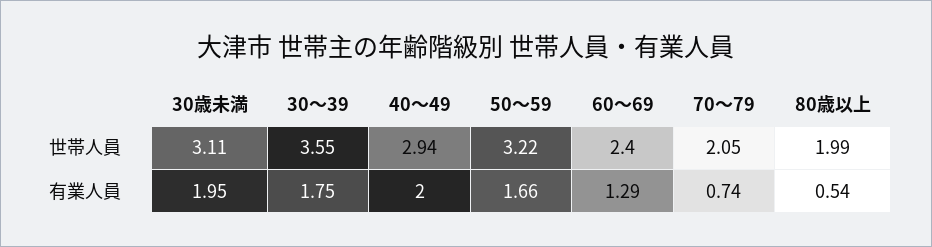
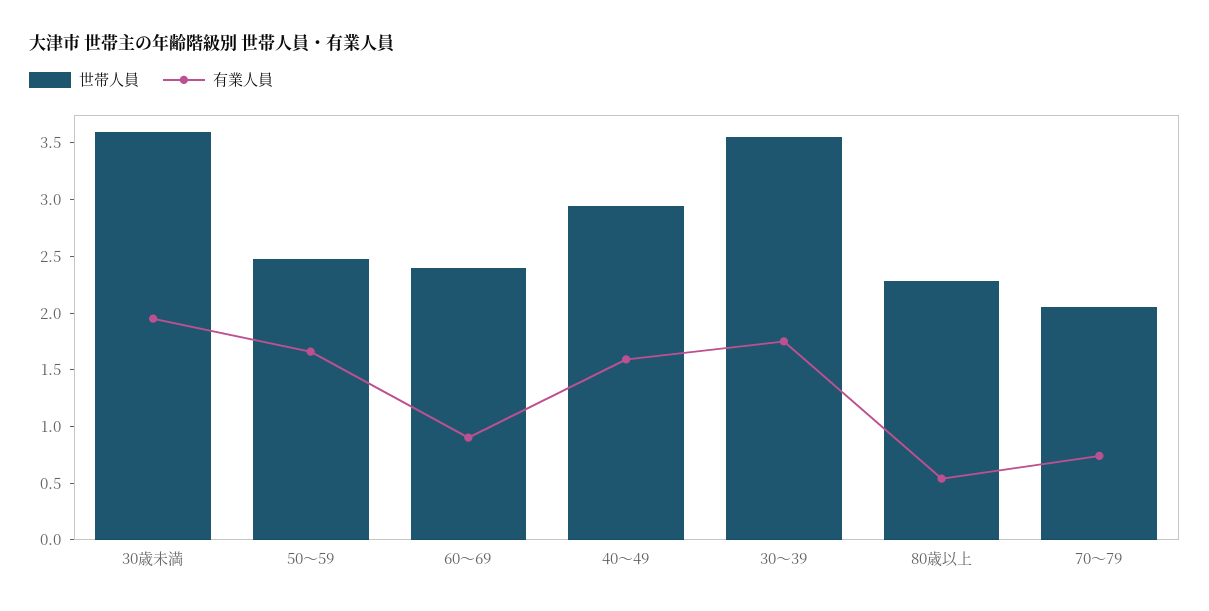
世帯人員, 30歳未満: 3.11 -> 3.6
世帯人員, 50～59: 3.22 -> 2.5
世帯人員, 80歳以上: 1.99 -> 2.3
有業人員, 40～49: 2 -> 1.6
有業人員, 60～69: 1.29 -> 0.9

